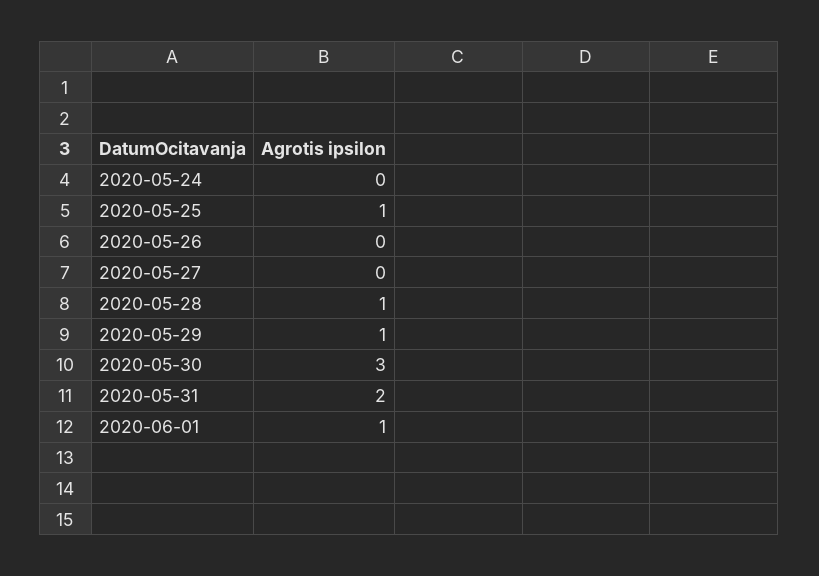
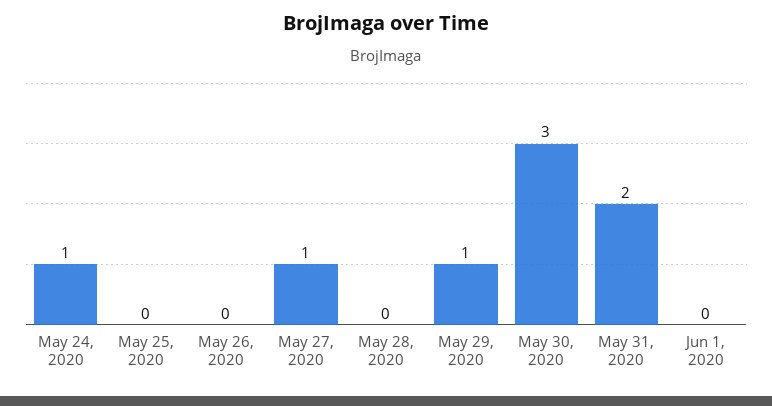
2020-05-24: 0 -> 1
2020-05-25: 1 -> 0
2020-05-27: 0 -> 1
2020-05-28: 1 -> 0
2020-06-01: 1 -> 0

